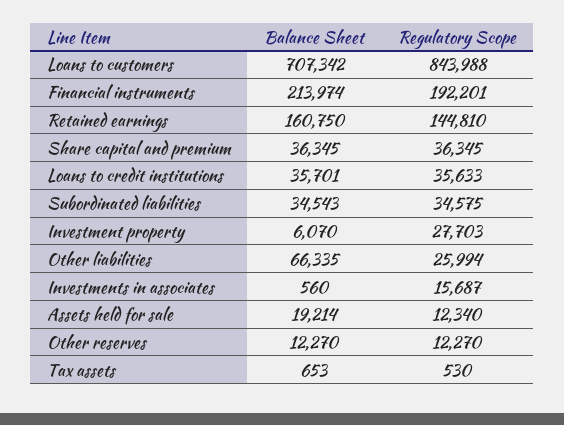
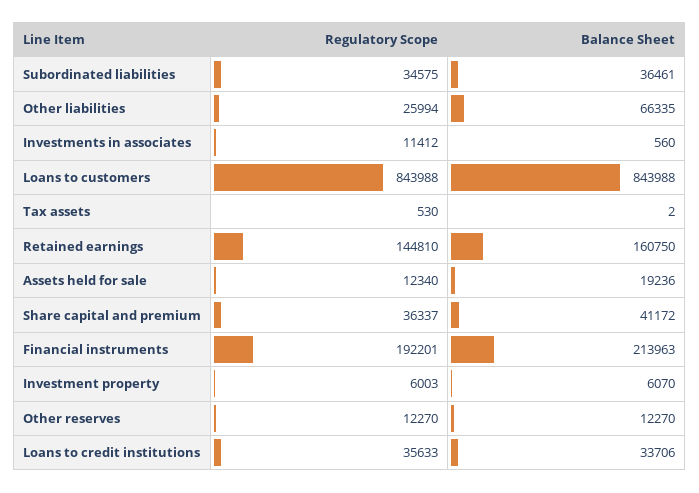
Balance Sheet, Loans to customers: 707342 -> 843988
Balance Sheet, Financial instruments: 213974 -> 213963
Balance Sheet, Share capital and premium: 36345 -> 41172
Regulatory Scope, Share capital and premium: 36345 -> 36337
Balance Sheet, Loans to credit institutions: 35701 -> 33706
Balance Sheet, Subordinated liabilities: 34543 -> 36461
Regulatory Scope, Investment property: 27703 -> 6003
Regulatory Scope, Investments in associates: 15687 -> 11412
Balance Sheet, Assets held for sale: 19214 -> 19236
Balance Sheet, Tax assets: 653 -> 2

